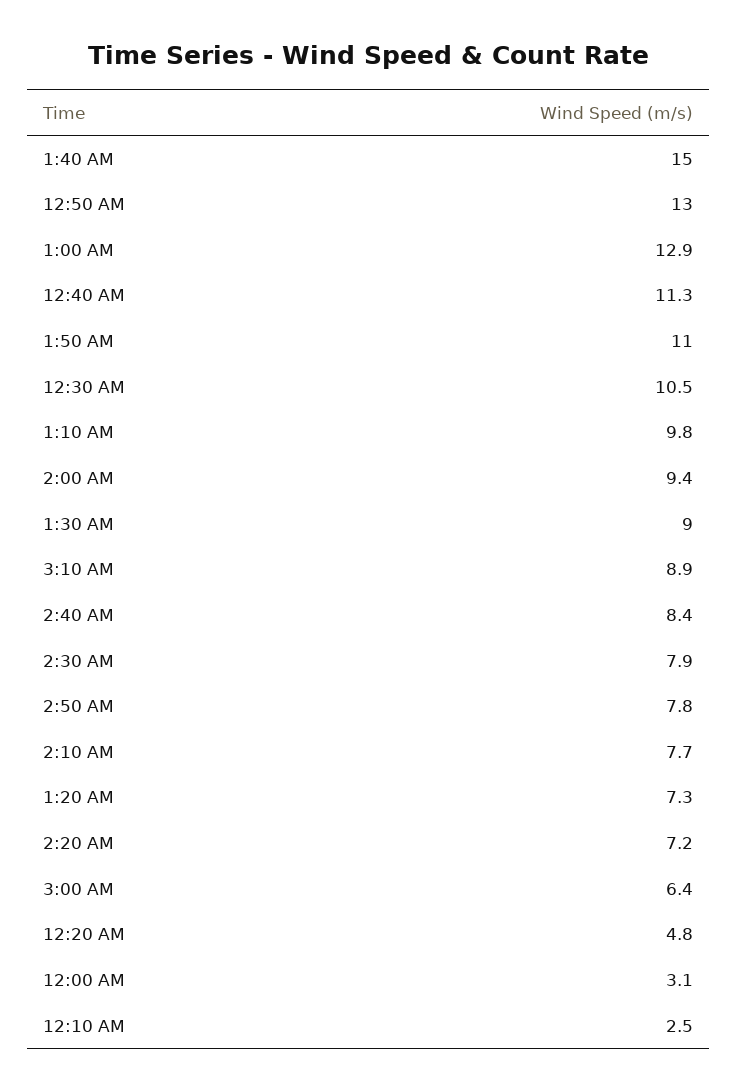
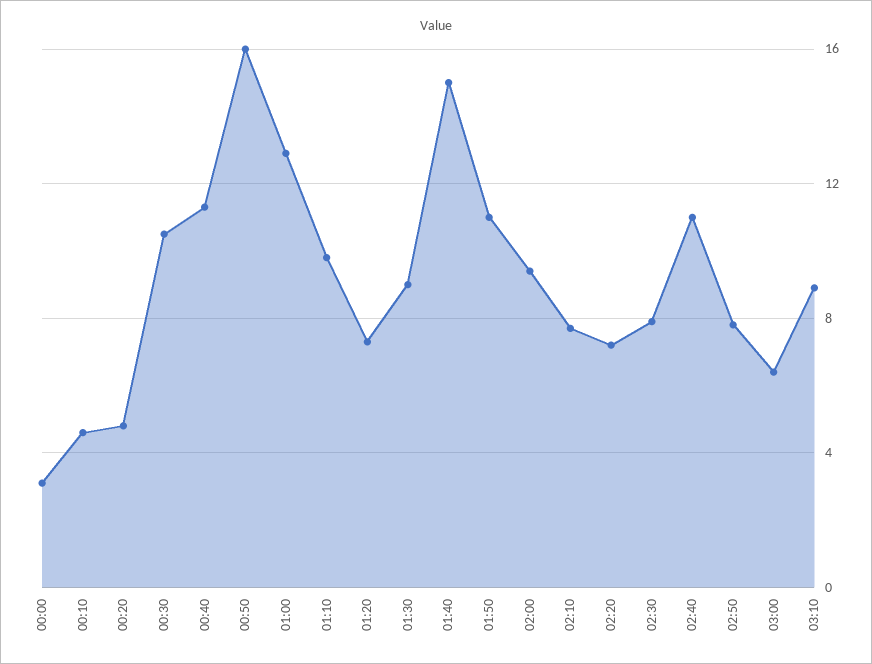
12:50 AM: 13 -> 16
2:40 AM: 8.4 -> 11
12:10 AM: 2.5 -> 4.5

